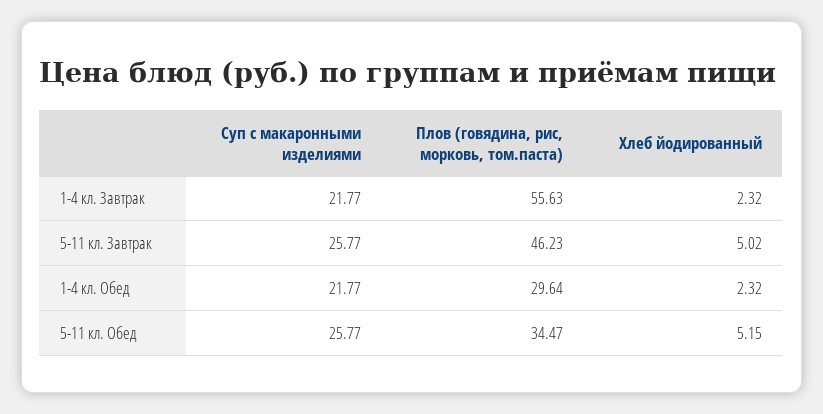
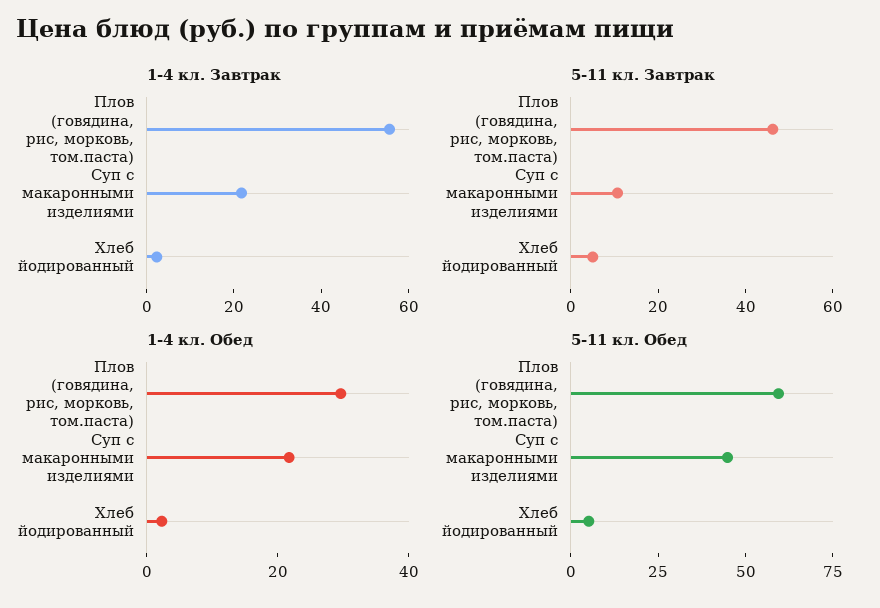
5-11 кл. Завтрак, Суп с макаронными изделиями: 25.77 -> 10
5-11 кл. Обед, Суп с макаронными изделиями: 25.77 -> 45
5-11 кл. Обед, Плов (говядина, рис, морковь, том.паста): 34.47 -> 60

